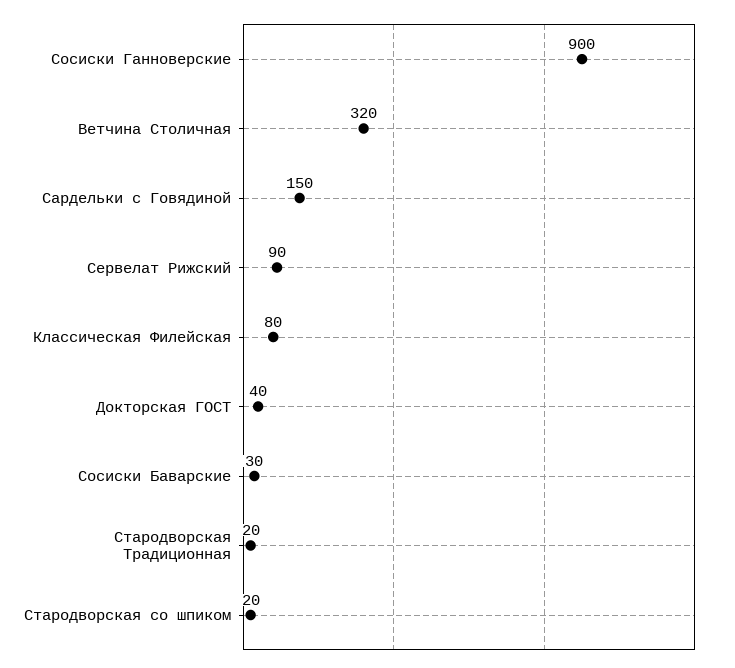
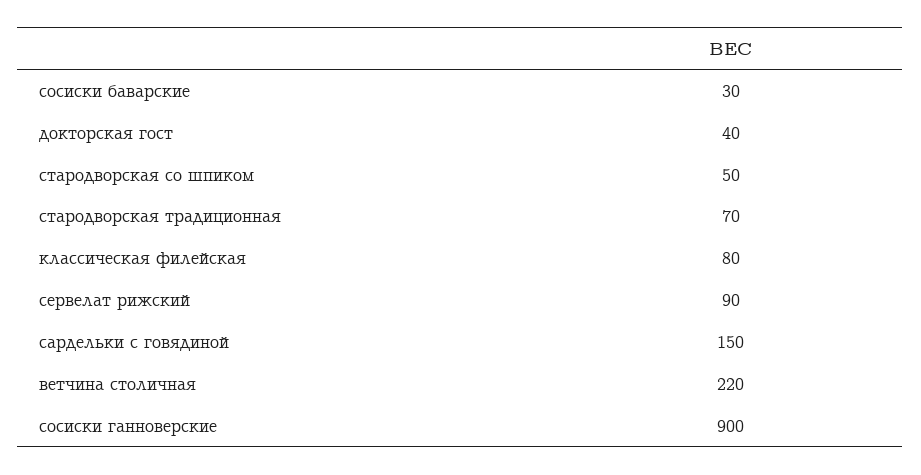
Ветчина Столичная: 320 -> 220
Стародворская Традиционная: 20 -> 70
Стародворская со шпиком: 20 -> 50

